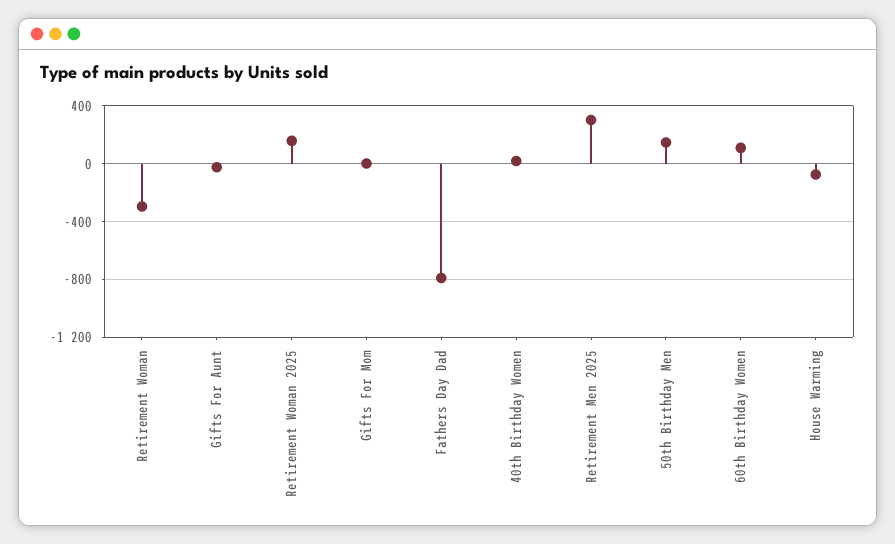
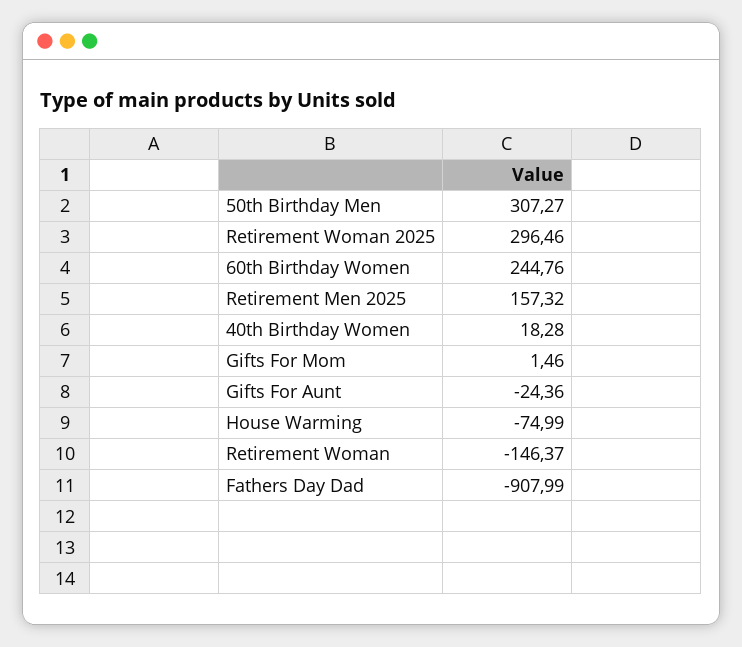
Retirement Woman: -300 -> -146.37
Retirement Woman 2025: 150 -> 296.46
Fathers Day Dad: -800 -> -907.99
Retirement Men 2025: 300 -> 157.32
50th Birthday Men: 150 -> 307.27
60th Birthday Women: 100 -> 244.76

